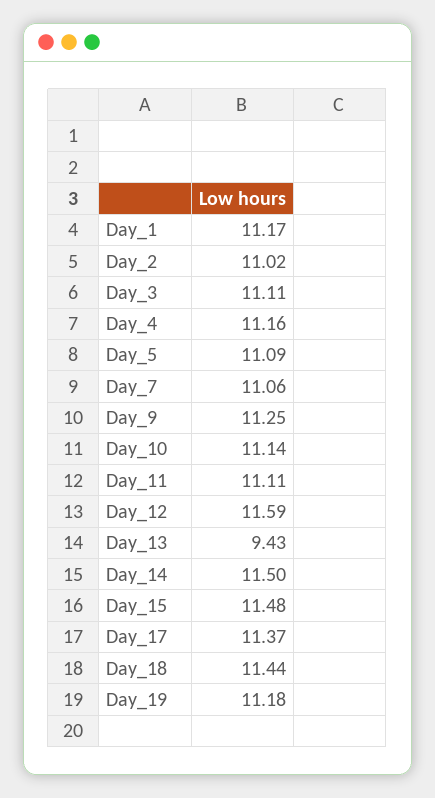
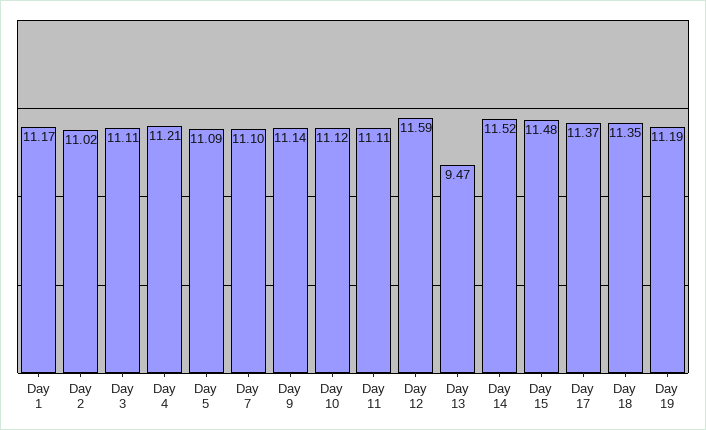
Day_4: 11.16 -> 11.21
Day_7: 11.06 -> 11.1
Day_9: 11.25 -> 11.14
Day_10: 11.14 -> 11.12
Day_13: 9.43 -> 9.47
Day_14: 11.5 -> 11.52
Day_18: 11.44 -> 11.35
Day_19: 11.18 -> 11.19

